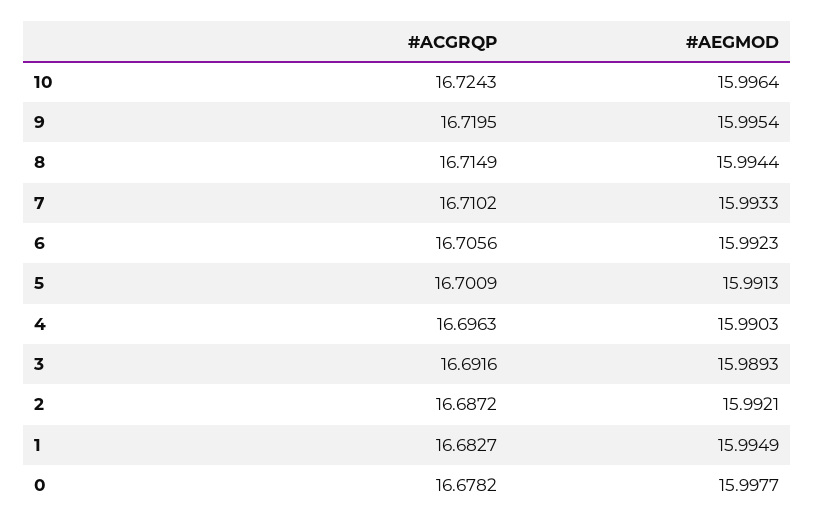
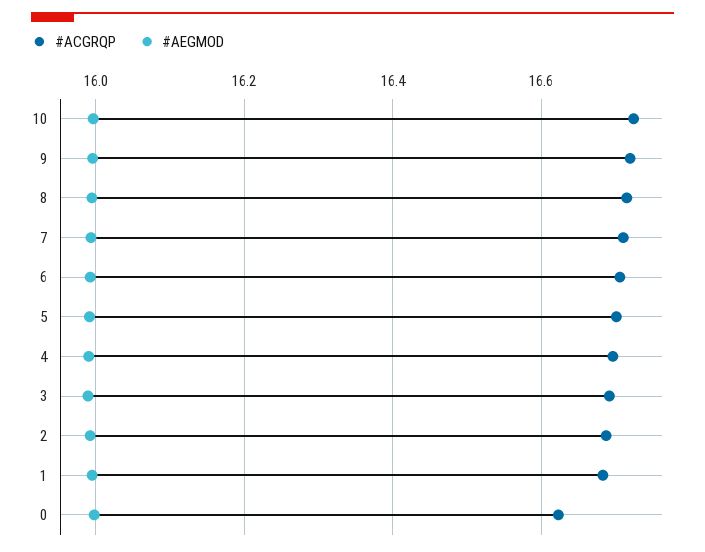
#ACGRQP, 0: 16.6782 -> 16.62

